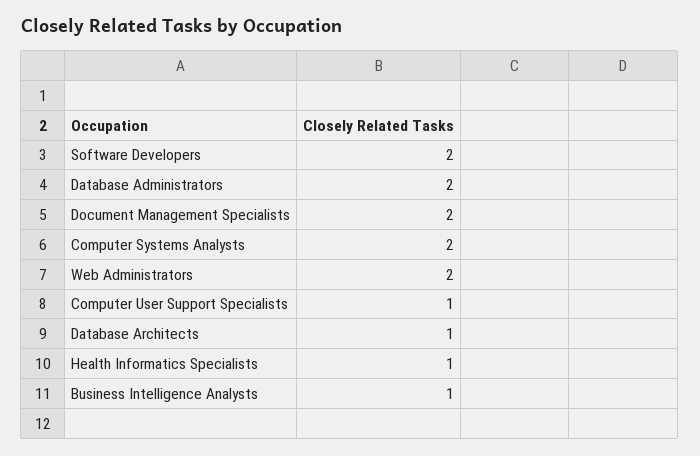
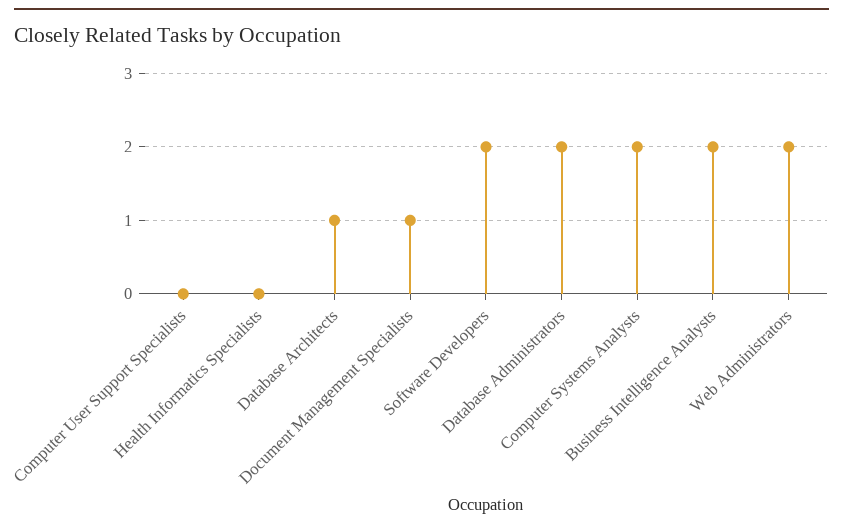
Document Management Specialists: 2 -> 1
Computer User Support Specialists: 1 -> 0
Health Informatics Specialists: 1 -> 0
Business Intelligence Analysts: 1 -> 2

